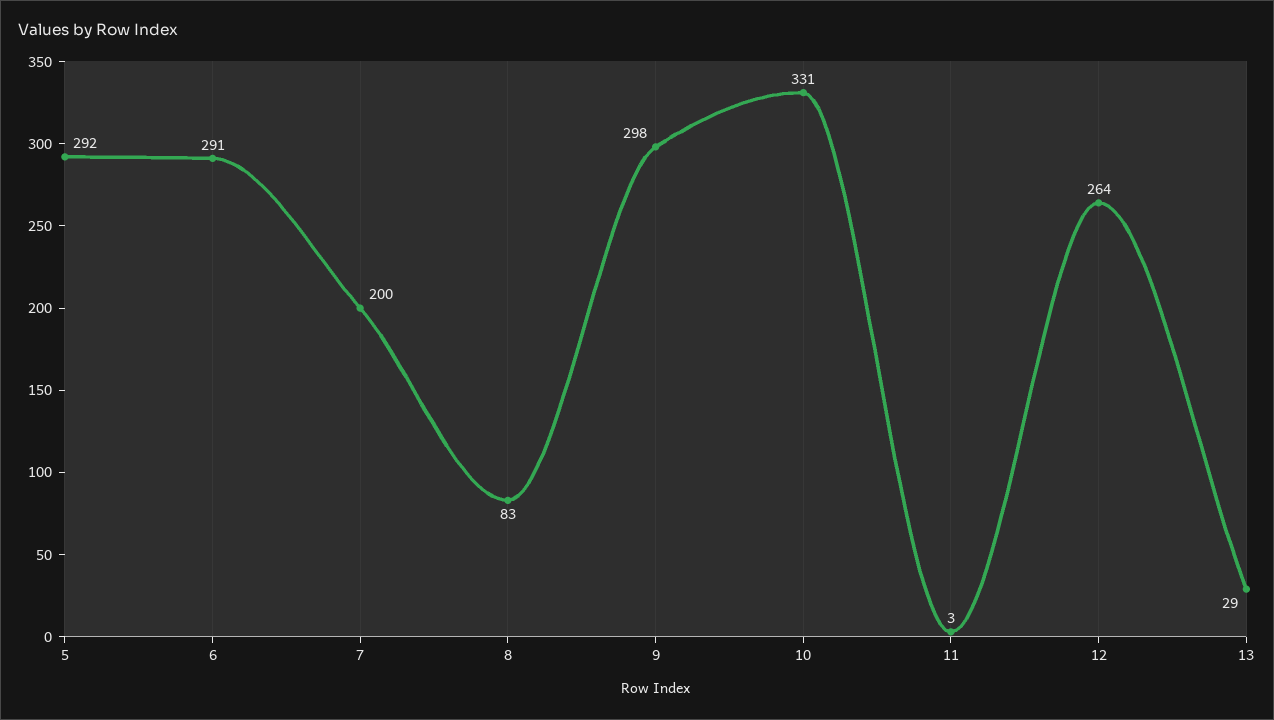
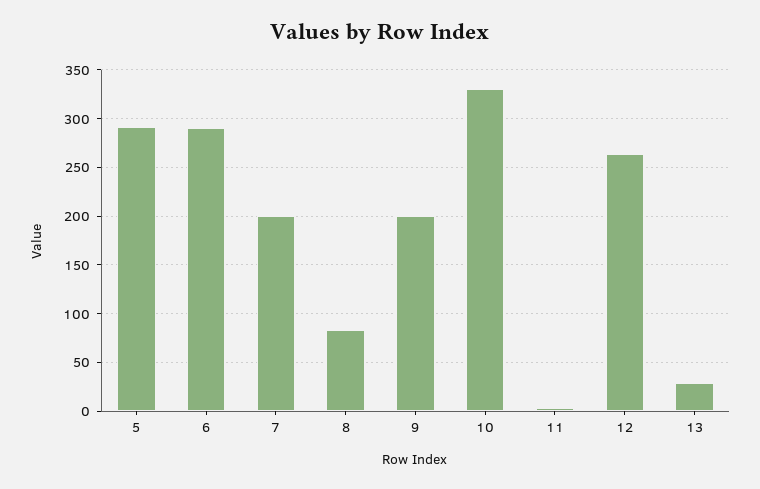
9: 298 -> 200

